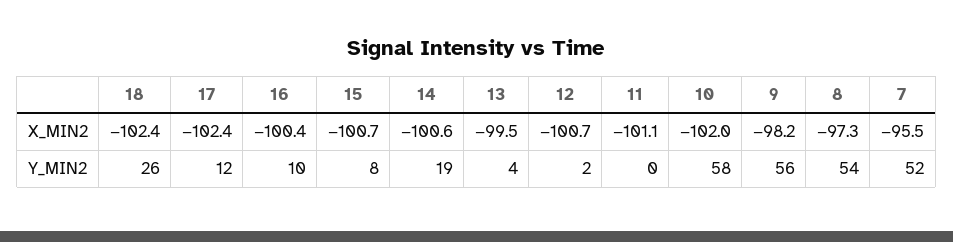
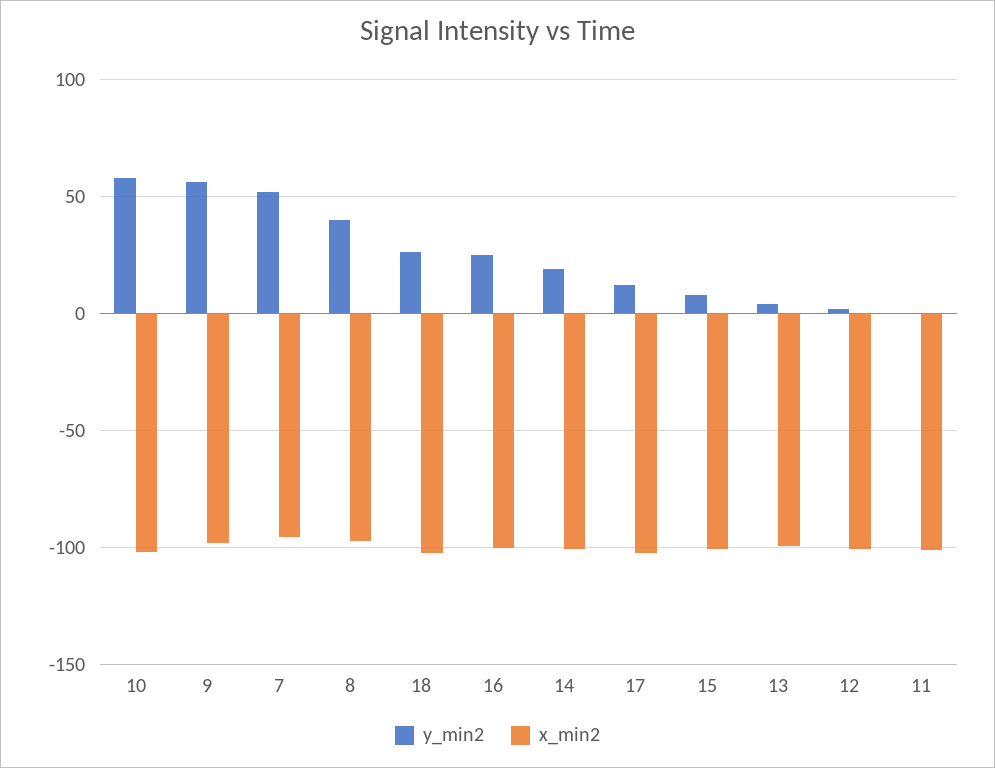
Y_MIN2, 16: 10 -> 25
Y_MIN2, 8: 54 -> 40

